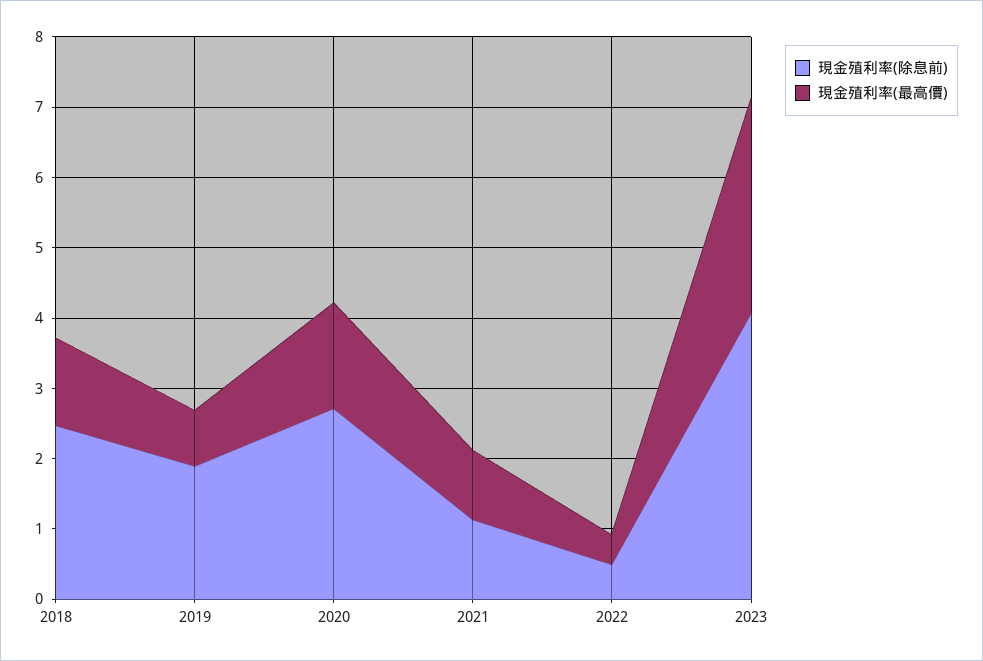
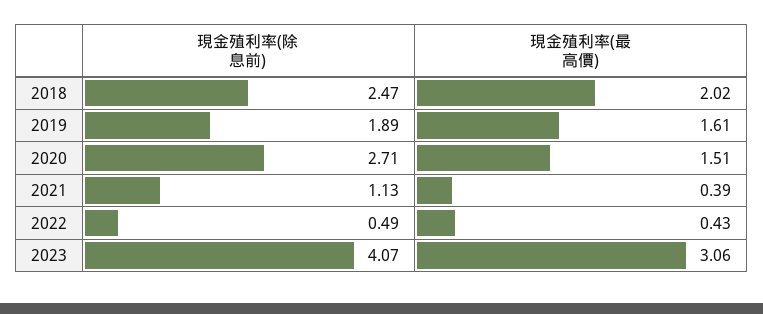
現金殖利率(最高價), 2018: 1.2 -> 2.02
現金殖利率(最高價), 2019: 0.8 -> 1.61
現金殖利率(最高價), 2021: 1 -> 0.39

